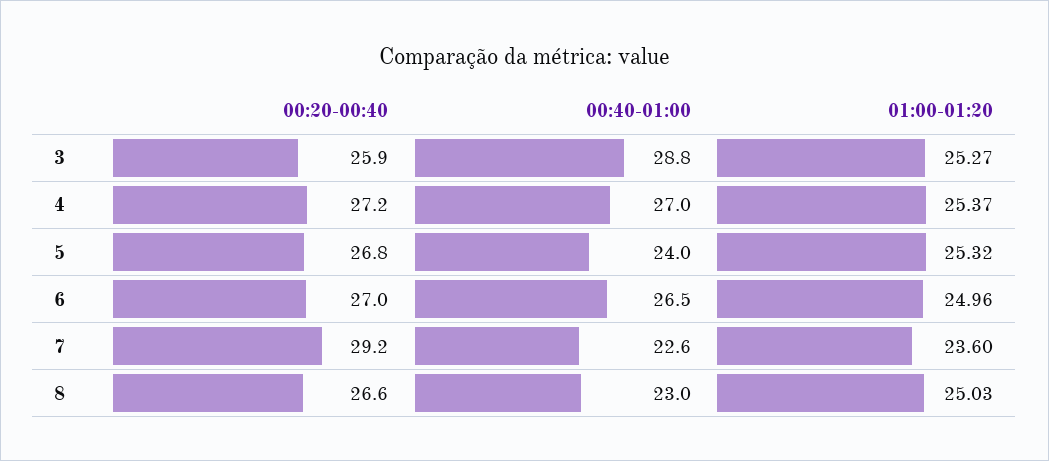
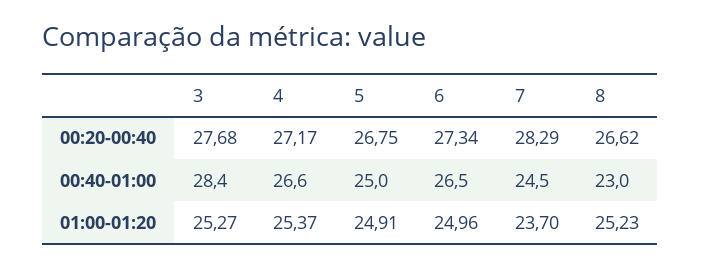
00:20-00:40, 3: 25.9 -> 27.68
00:40-01:00, 3: 28.8 -> 28.4
00:40-01:00, 4: 27 -> 26.6
00:40-01:00, 5: 24 -> 25
01:00-01:20, 5: 25.32 -> 24.91
00:20-00:40, 6: 27 -> 27.34
00:20-00:40, 7: 29.2 -> 28.29
00:40-01:00, 7: 22.6 -> 24.5
01:00-01:20, 7: 23.6 -> 23.7
01:00-01:20, 8: 25.03 -> 25.23

